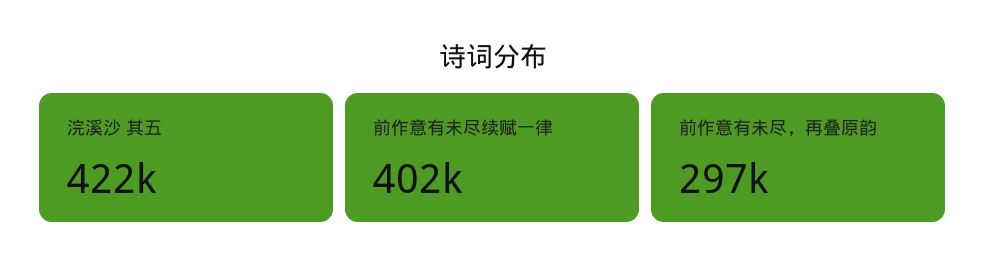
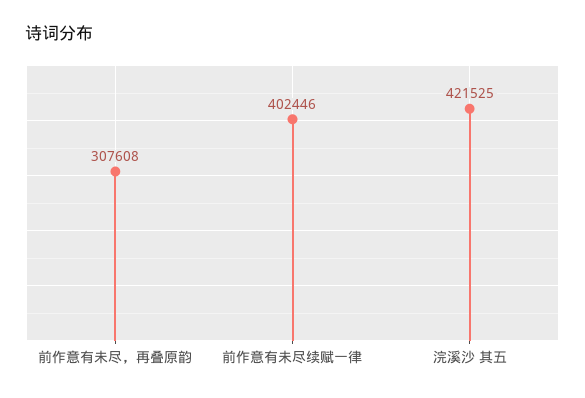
前作意有未尽，再叠原韵: 297000 -> 307608

